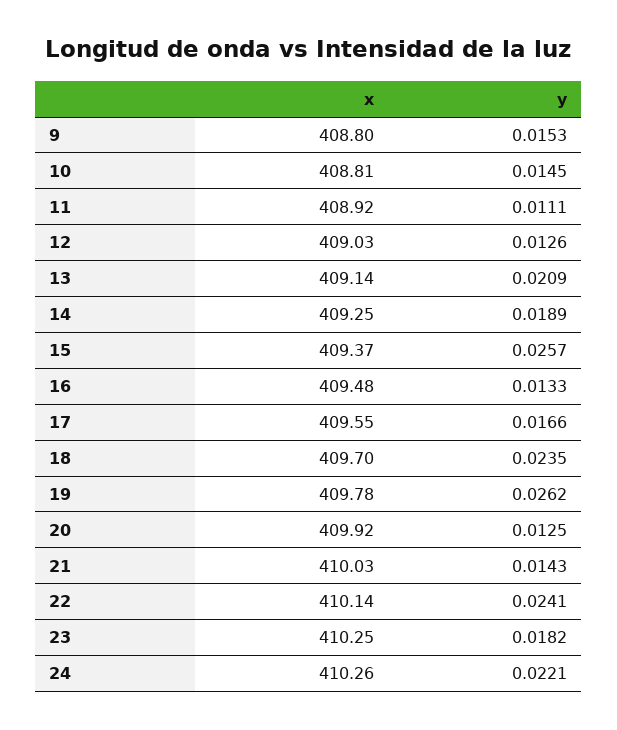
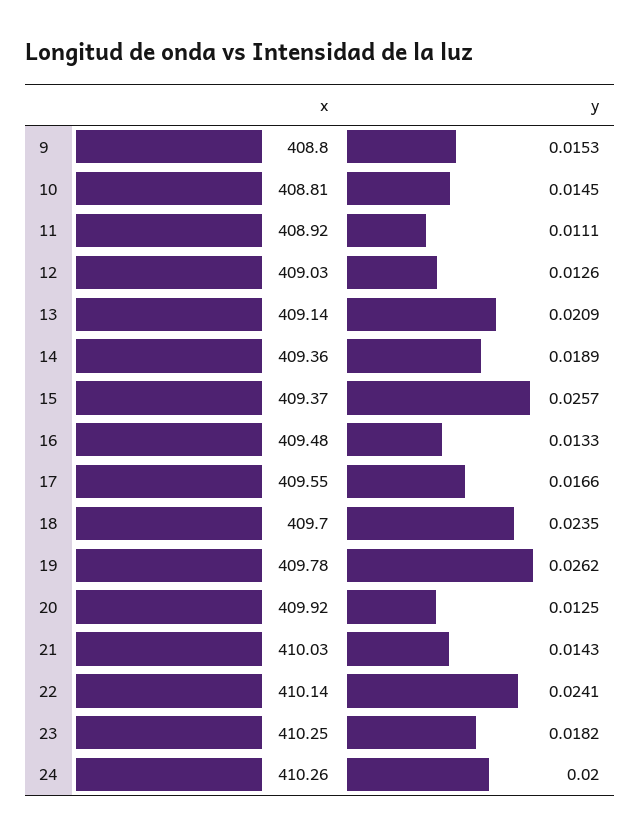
x, 14: 409.25 -> 409.36
y, 24: 0.0221 -> 0.02

